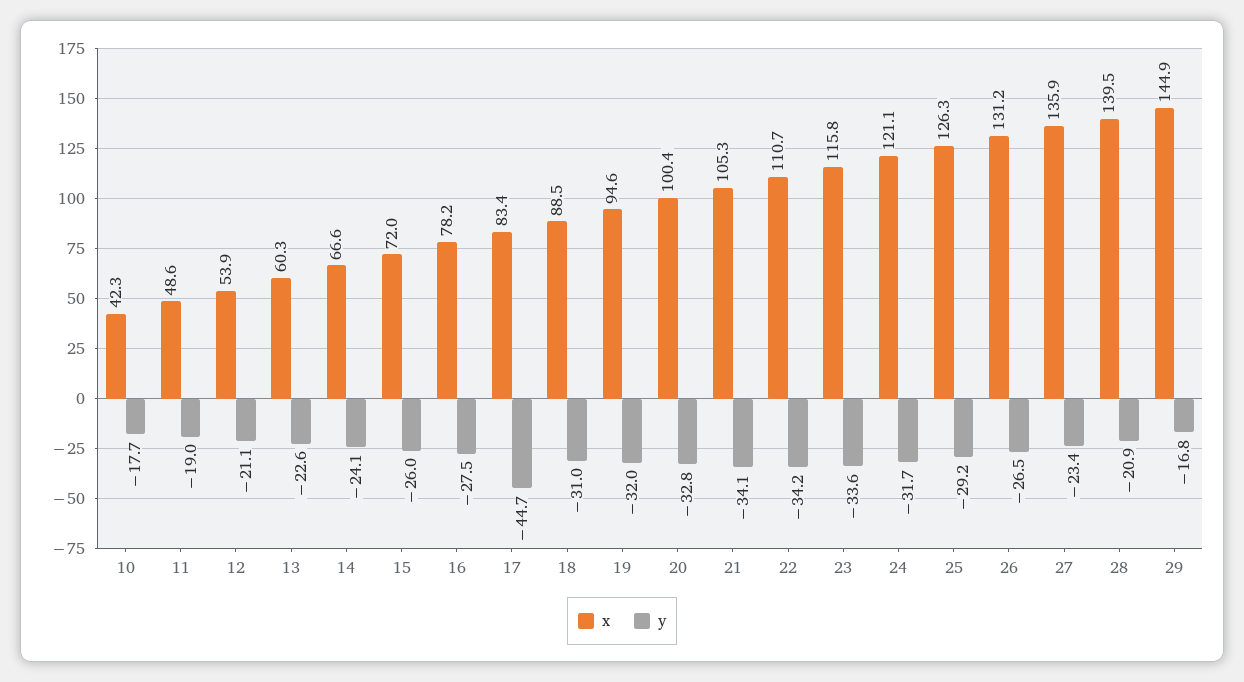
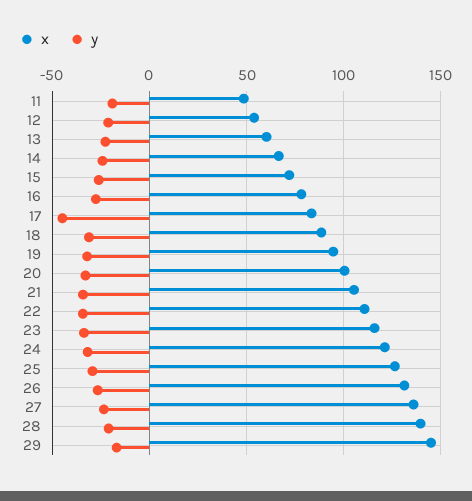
x, 10: 42.3 -> none
y, 10: -17.7 -> none

